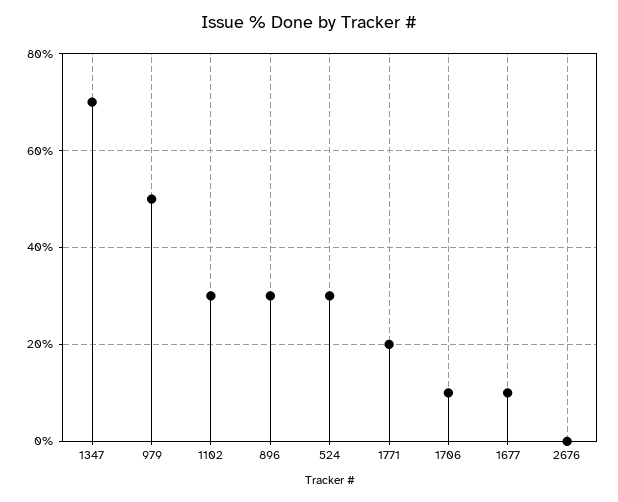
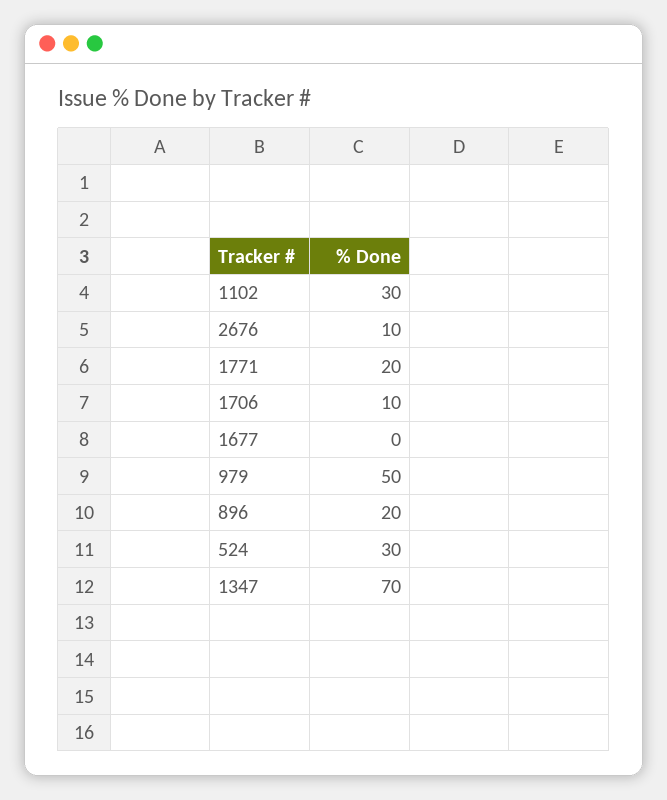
896: 30 -> 20
1677: 10 -> 0
2676: 0 -> 10

